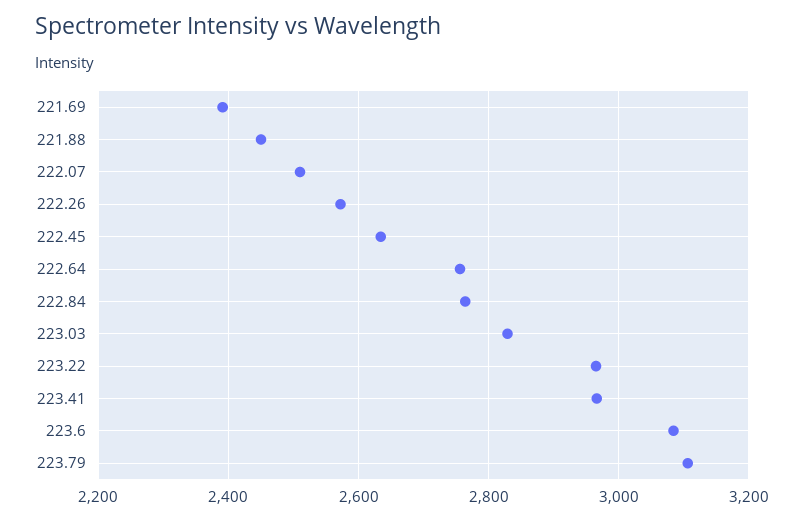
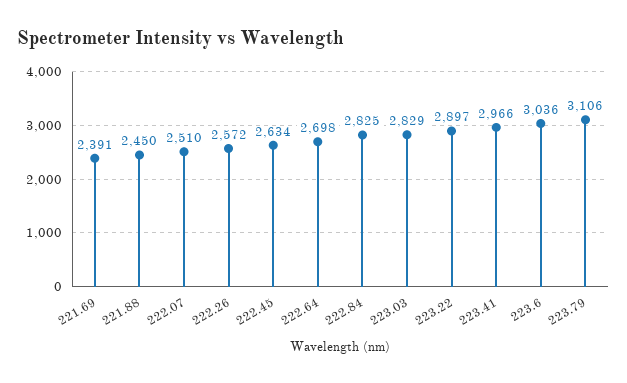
222.64: 2760 -> 2698
222.84: 2760 -> 2825
223.22: 2960 -> 2897
223.6: 3080 -> 3036

